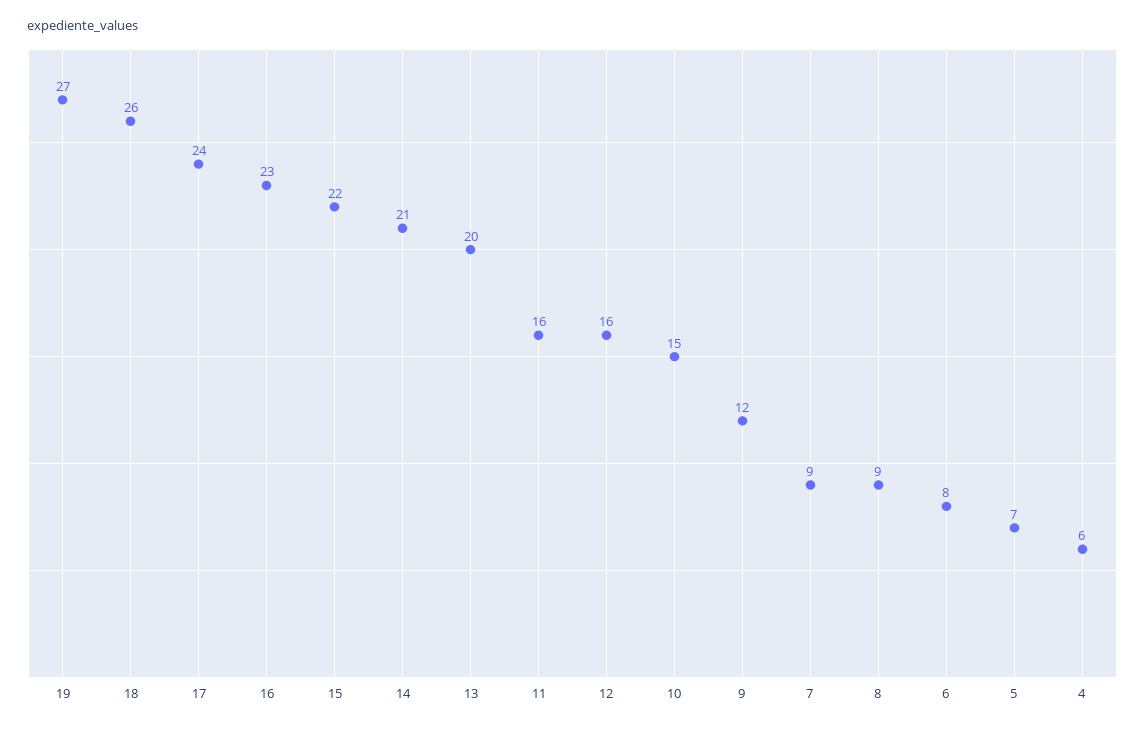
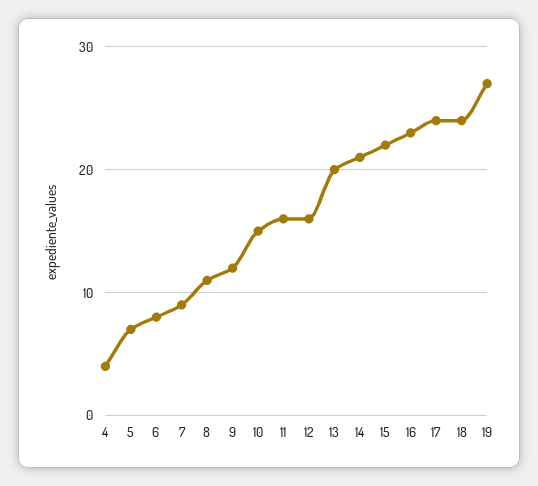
18: 26 -> 24
8: 9 -> 11
4: 6 -> 4

